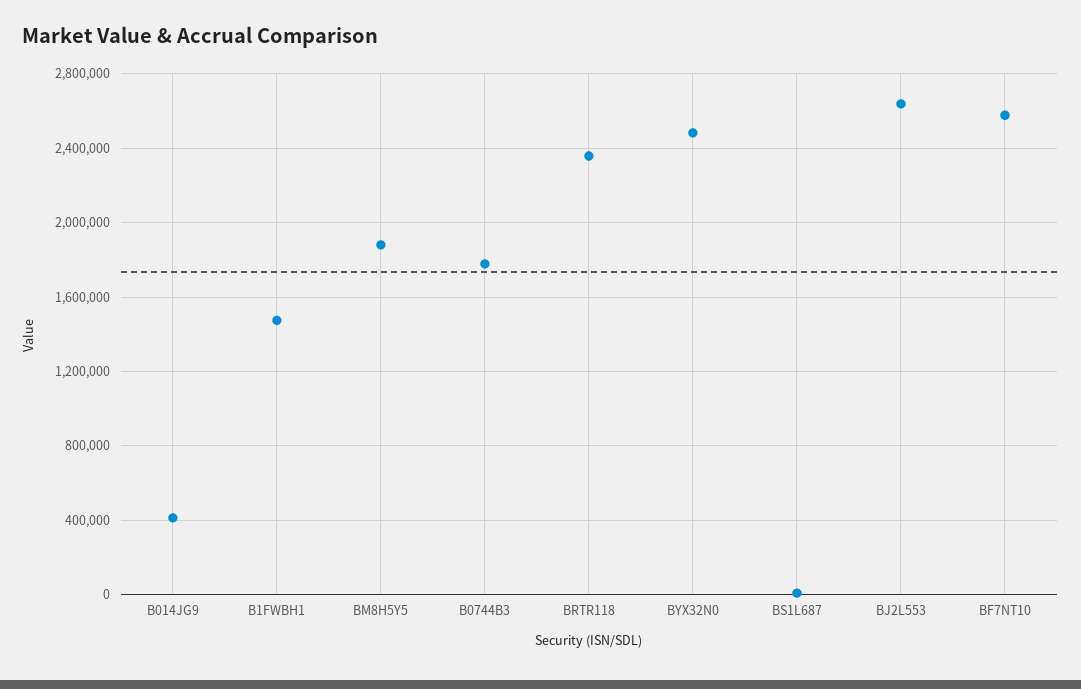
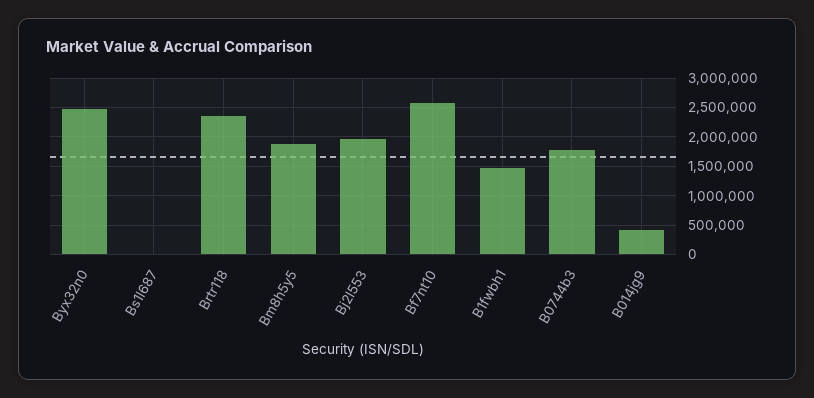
BJ2L553: 2650000 -> 2000000

